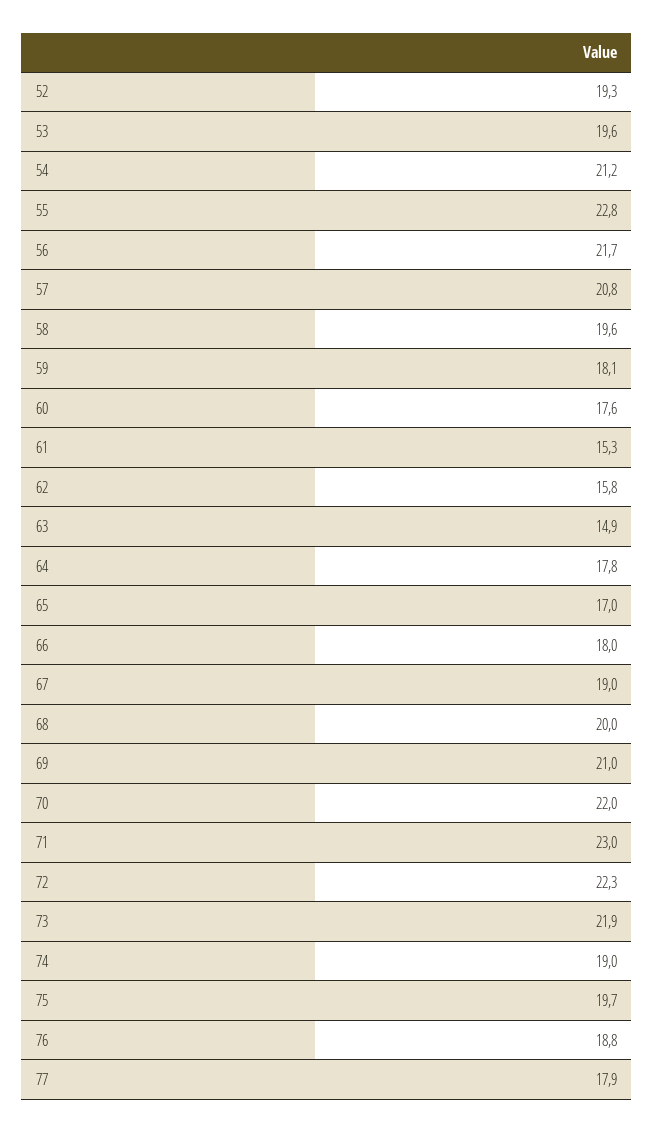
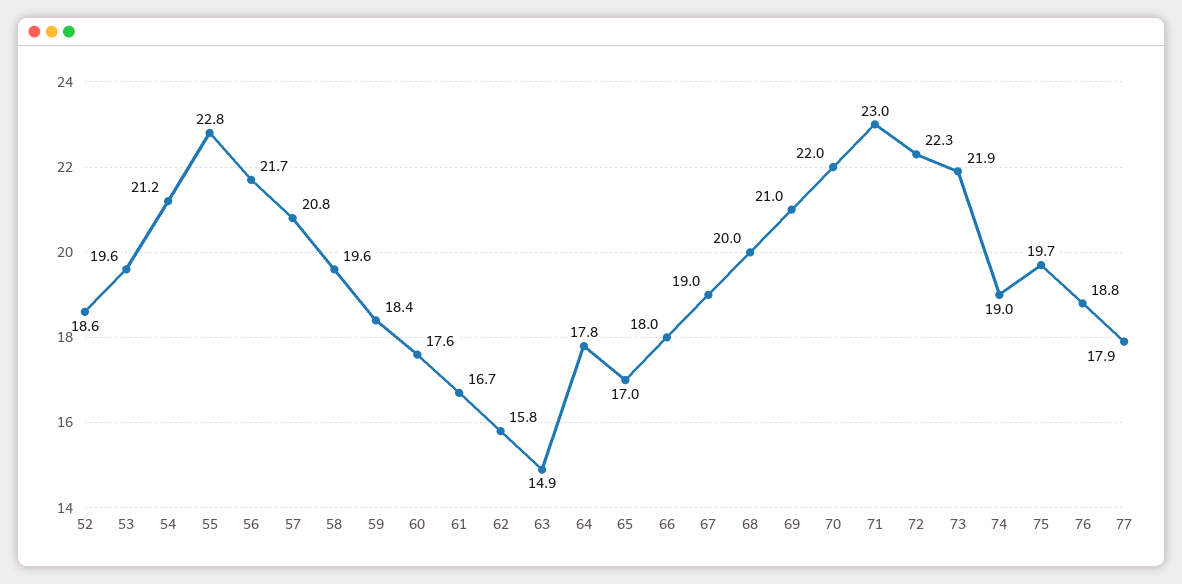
52: 19.3 -> 18.6
59: 18.1 -> 18.4
61: 15.3 -> 16.7

